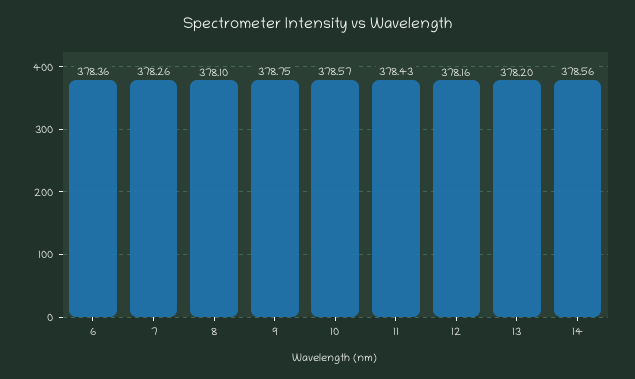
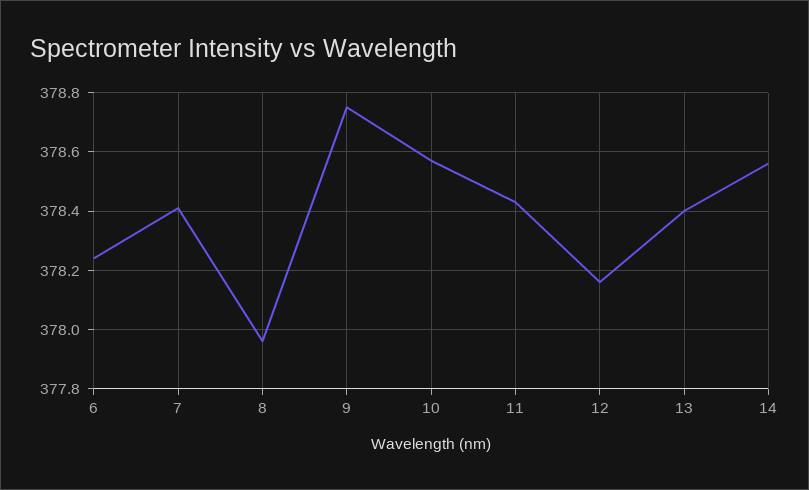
6: 378.36 -> 378.25
7: 378.26 -> 378.4
8: 378.1 -> 377.95
13: 378.2 -> 378.4

